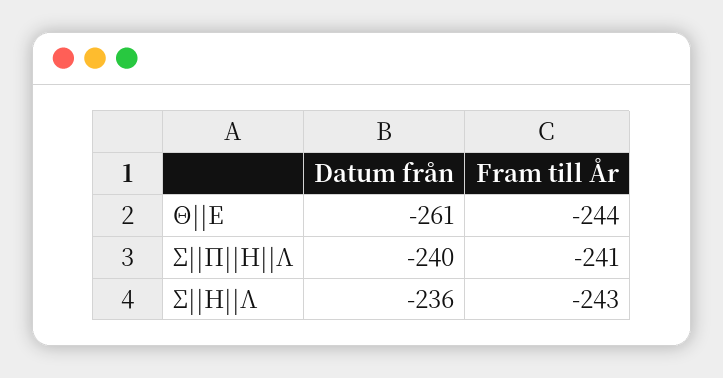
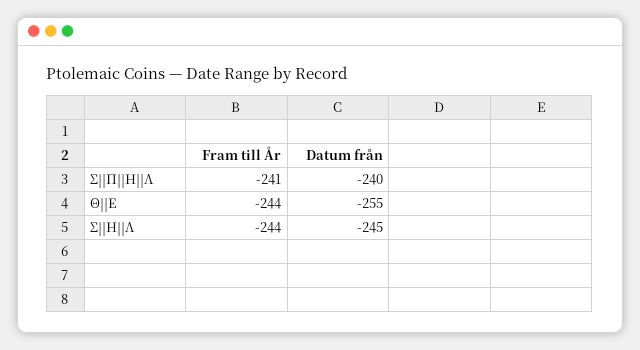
Datum från, Θ||Ε: -261 -> -255
Datum från, Σ||Η||Λ: -236 -> -245
Fram till År, Σ||Η||Λ: -243 -> -244

